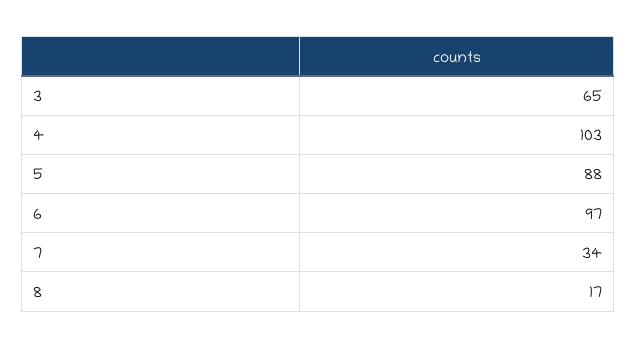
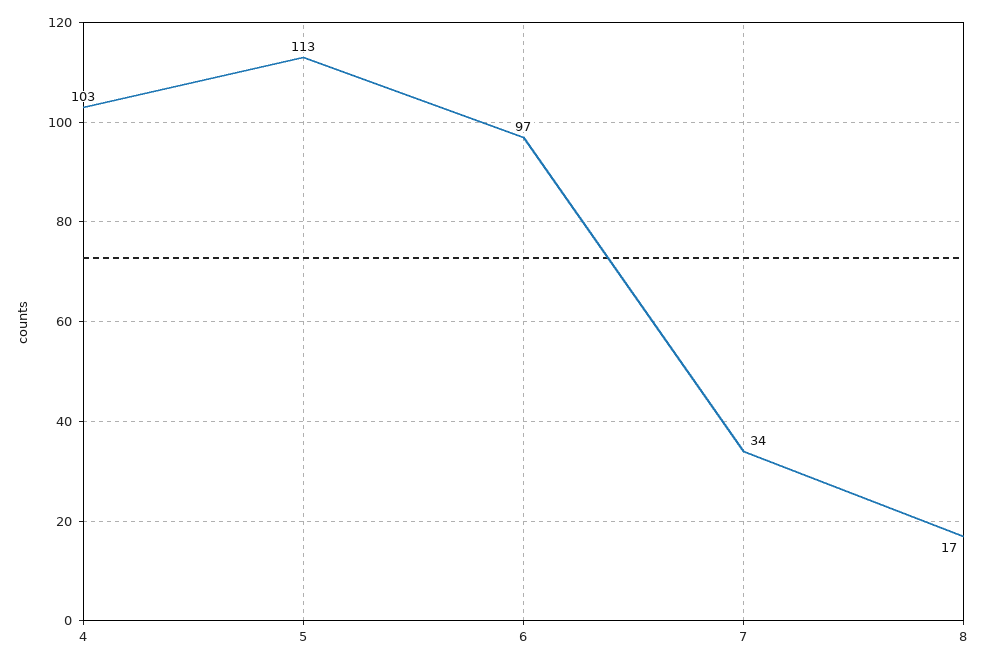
3: 65 -> none
5: 88 -> 113

